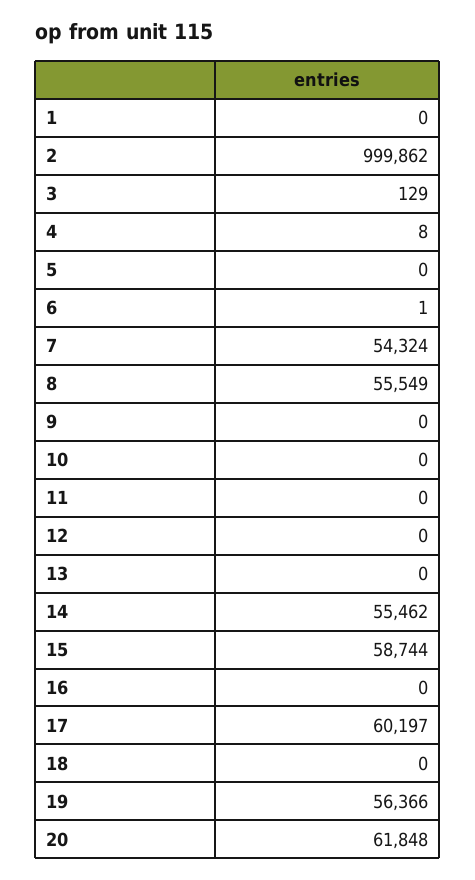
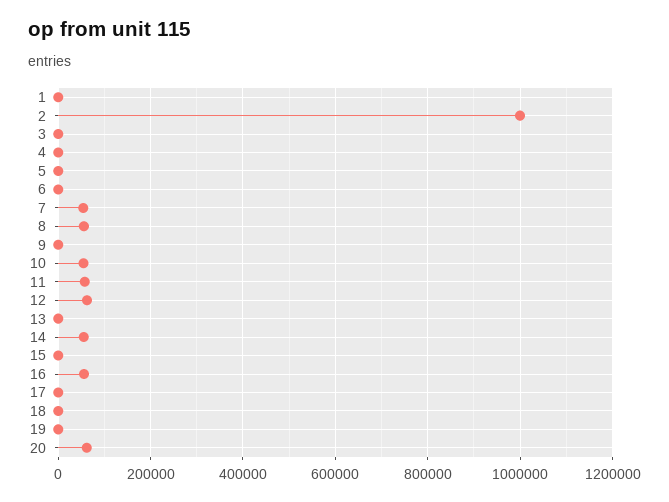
10: 0 -> 60000
11: 0 -> 60000
12: 0 -> 60000
15: 58744 -> 0
16: 0 -> 60000
17: 60197 -> 0
19: 56366 -> 0

